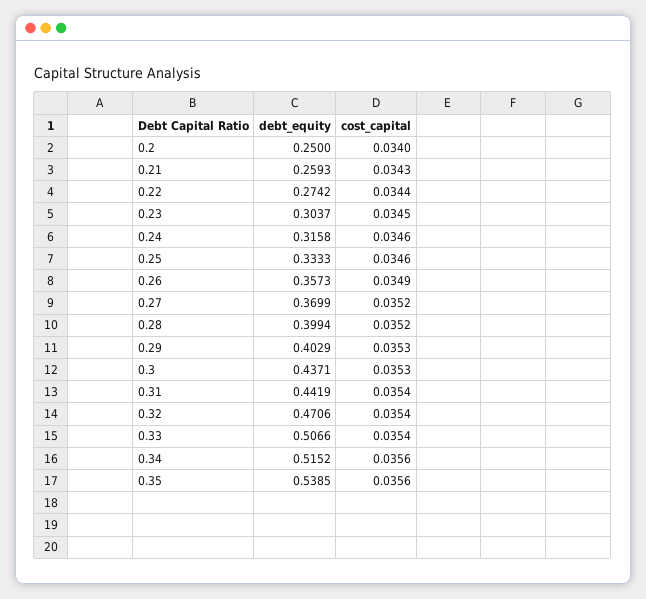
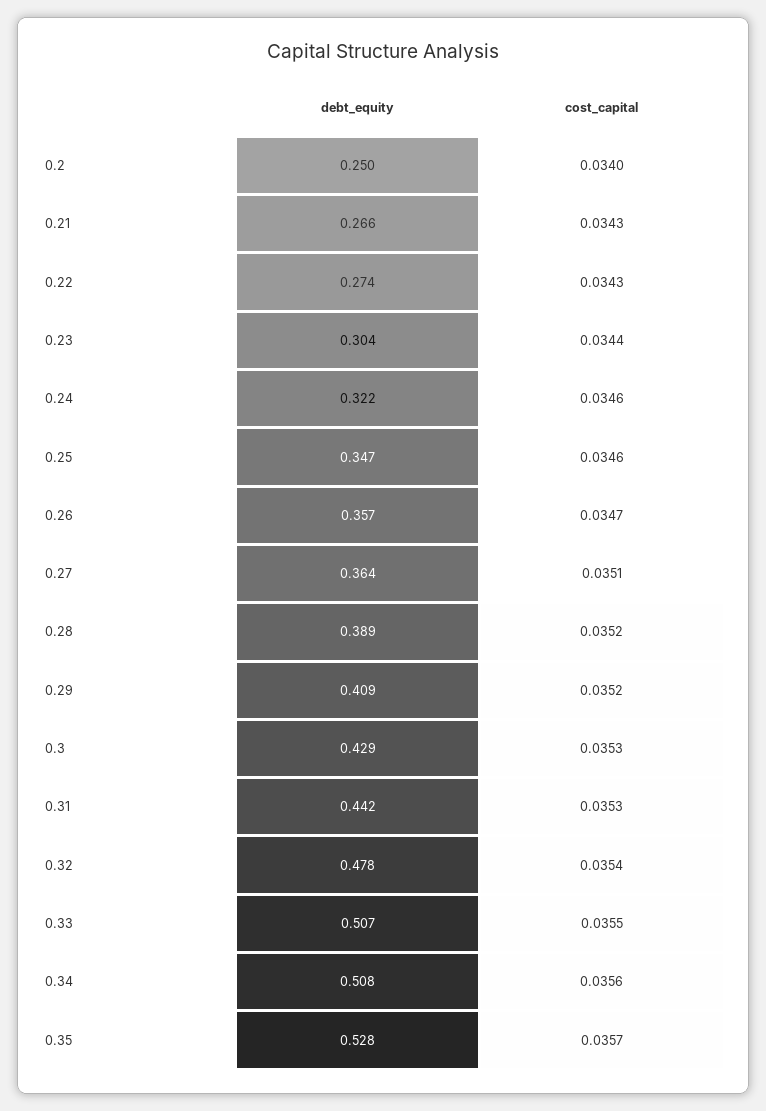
debt_equity, 0.21: 0.2593 -> 0.266
cost_capital, 0.22: 0.0344 -> 0.0343
cost_capital, 0.23: 0.0345 -> 0.0344
debt_equity, 0.24: 0.3158 -> 0.322
debt_equity, 0.25: 0.3333 -> 0.347
cost_capital, 0.26: 0.0349 -> 0.0347
debt_equity, 0.27: 0.3699 -> 0.364
cost_capital, 0.27: 0.0352 -> 0.0351
debt_equity, 0.28: 0.3994 -> 0.389
debt_equity, 0.29: 0.4029 -> 0.409
cost_capital, 0.29: 0.0353 -> 0.0352
debt_equity, 0.3: 0.4371 -> 0.429
cost_capital, 0.31: 0.0354 -> 0.0353
debt_equity, 0.32: 0.4706 -> 0.478
cost_capital, 0.33: 0.0354 -> 0.0355
debt_equity, 0.34: 0.5152 -> 0.508
debt_equity, 0.35: 0.5385 -> 0.528
cost_capital, 0.35: 0.0356 -> 0.0357

